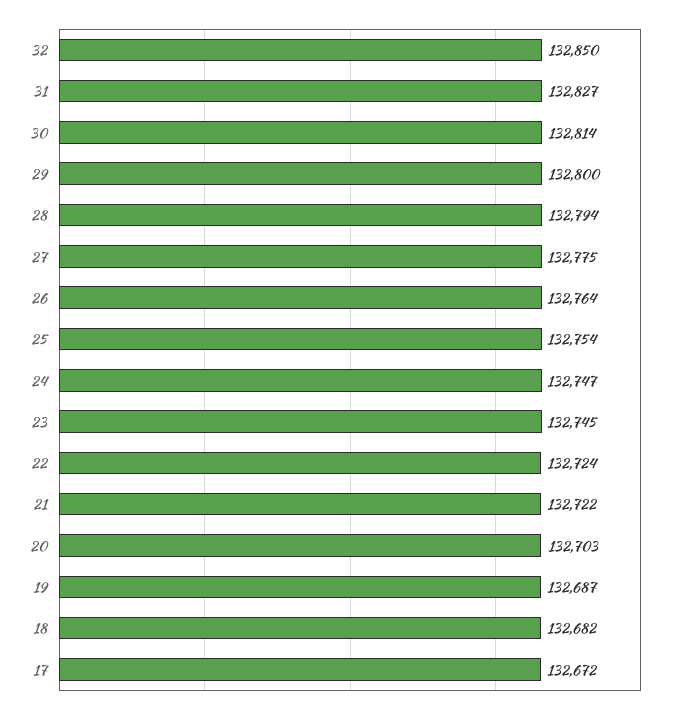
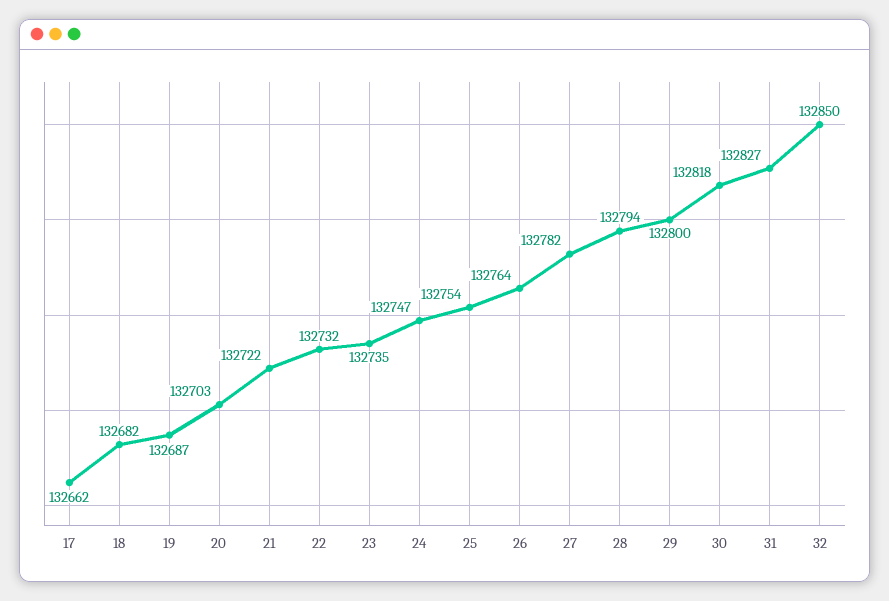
30: 132814 -> 132818
27: 132775 -> 132782
23: 132745 -> 132735
22: 132724 -> 132732
17: 132672 -> 132662

